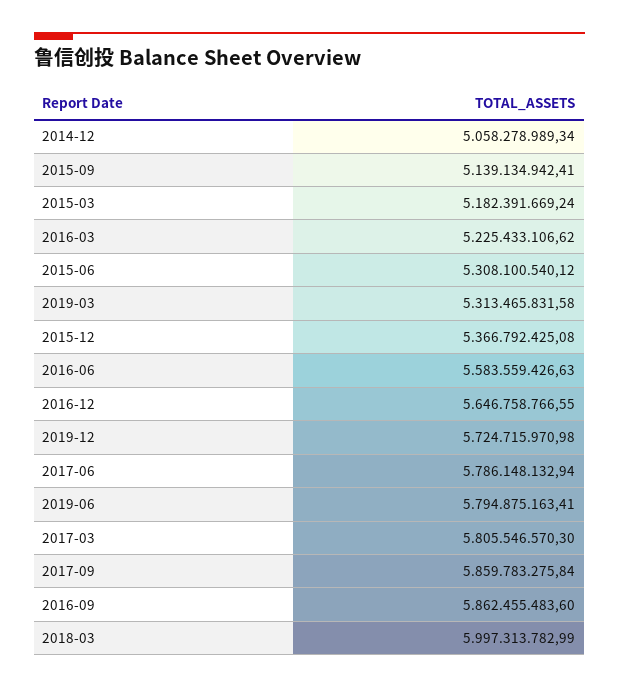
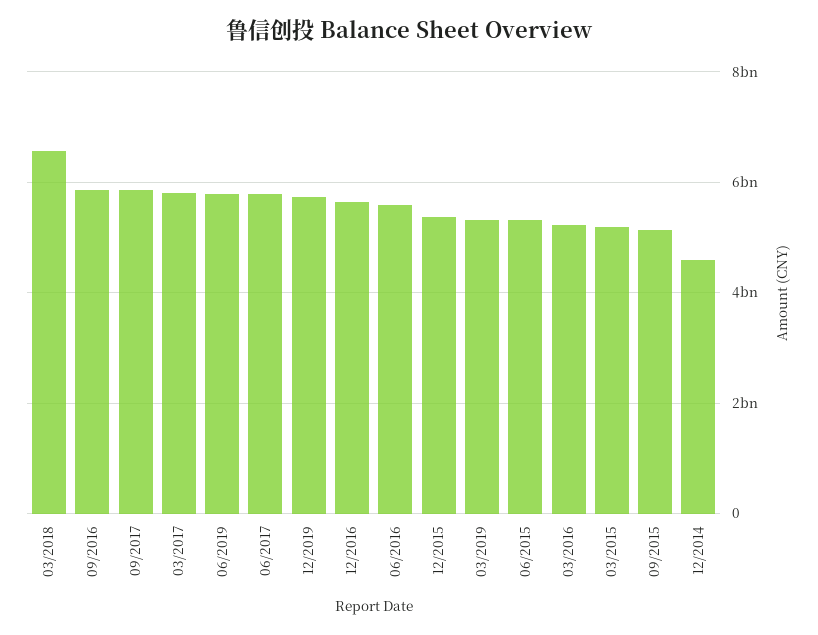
2014-12: 5058278989.34 -> 4600000000
2018-03: 5997313782.99 -> 6600000000

